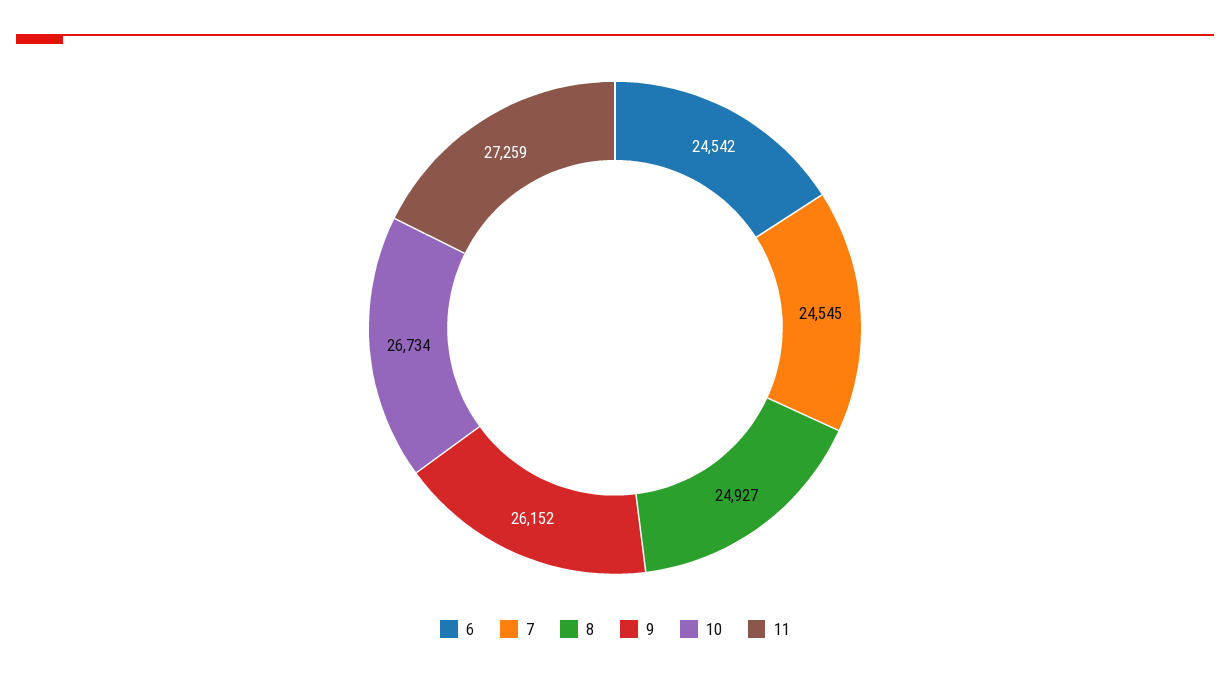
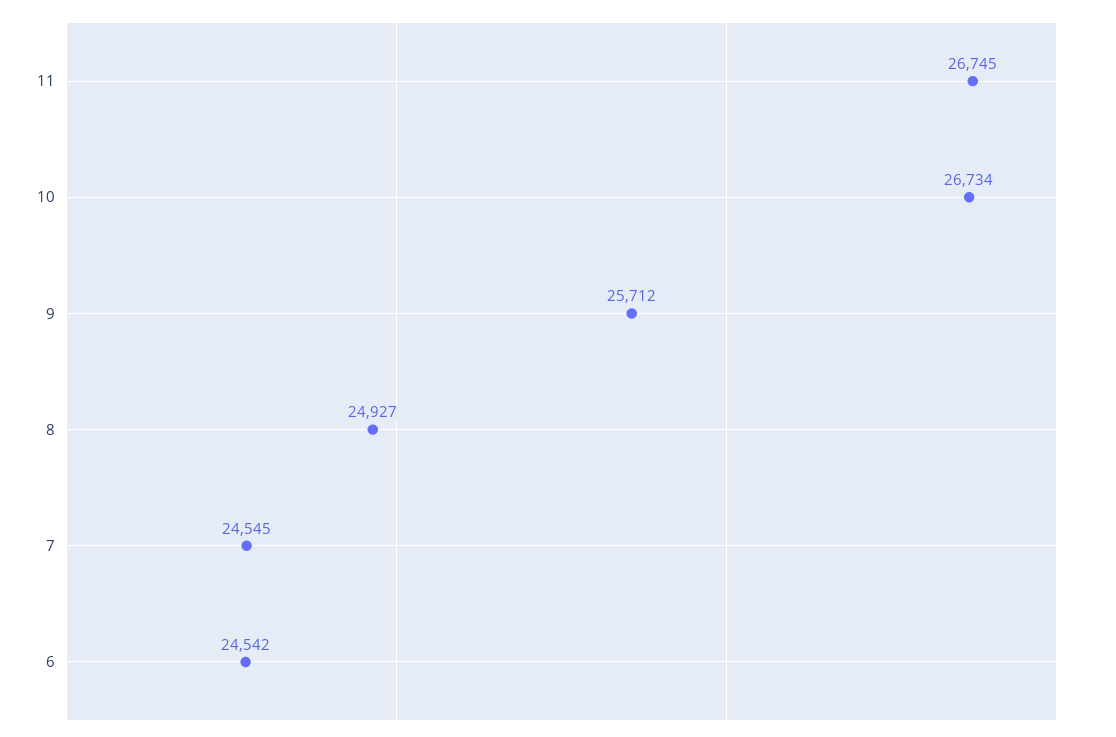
9: 26152 -> 25712
11: 27259 -> 26745

